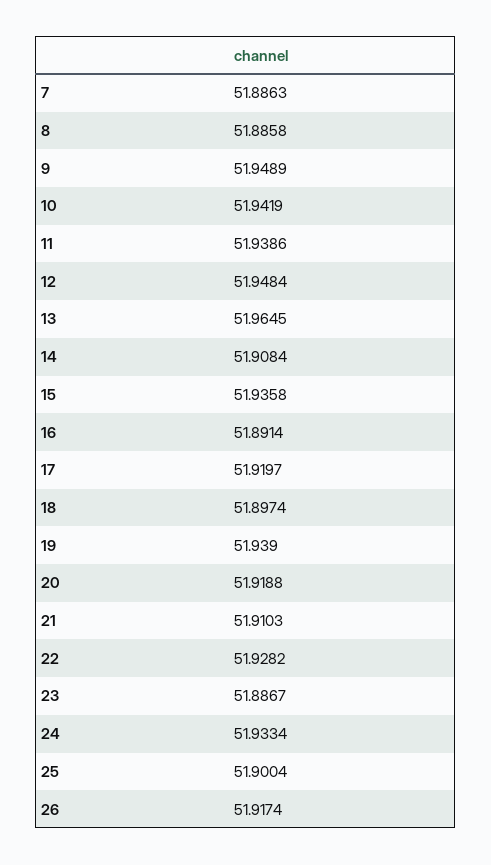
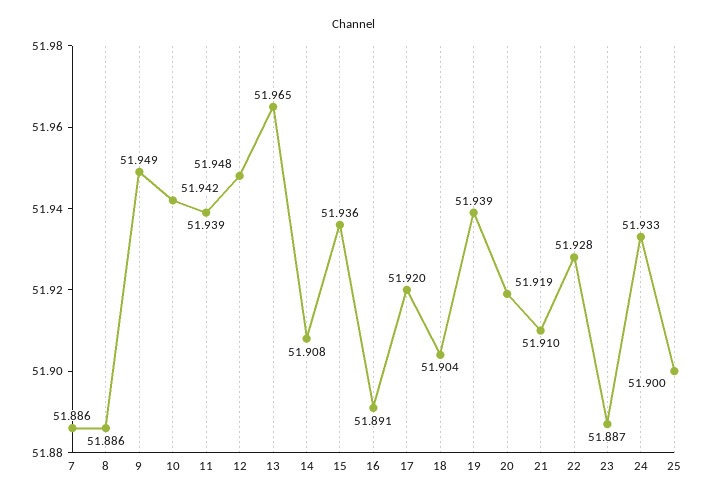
18: 51.8974 -> 51.904
26: 51.9174 -> none

